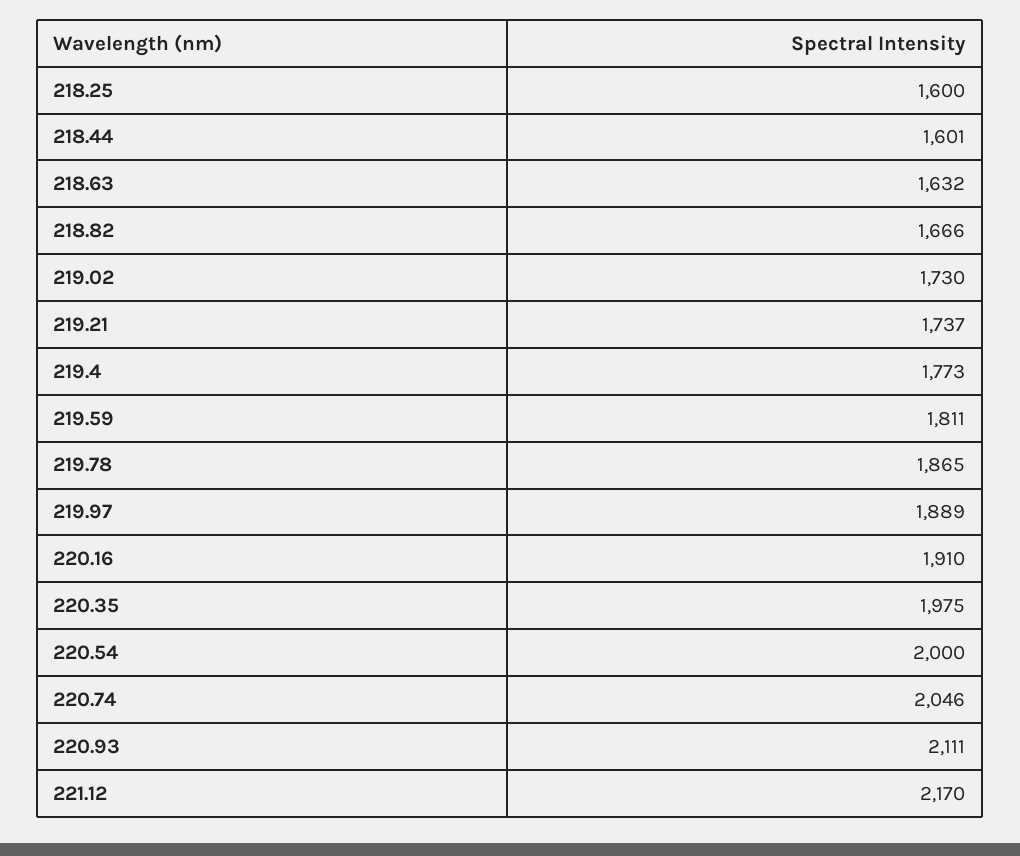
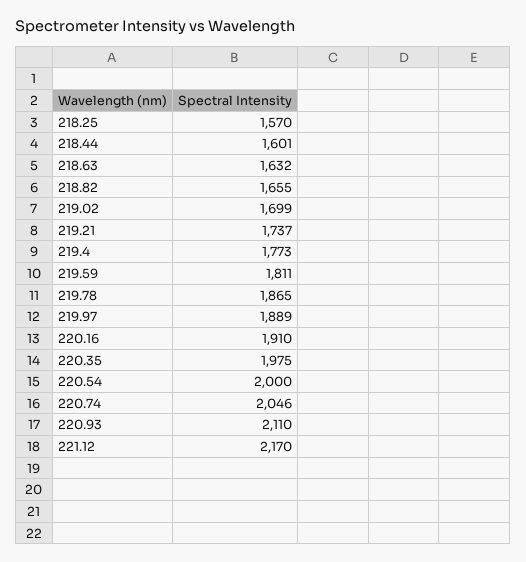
218.25: 1600 -> 1570
218.82: 1666 -> 1655
219.02: 1730 -> 1699
220.93: 2111 -> 2110

